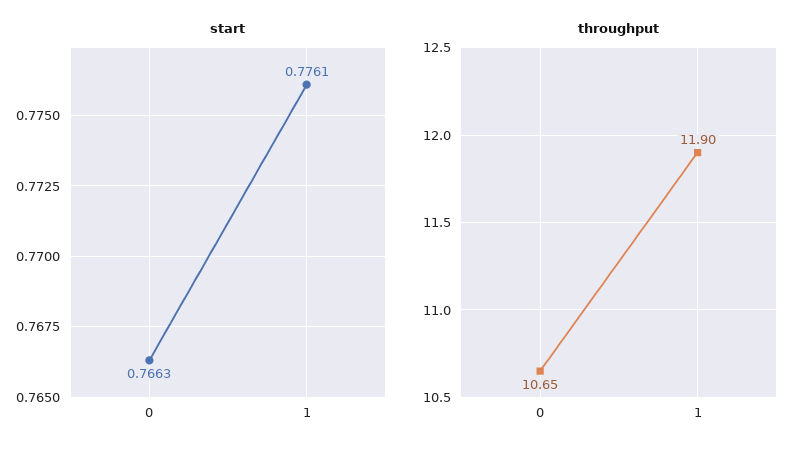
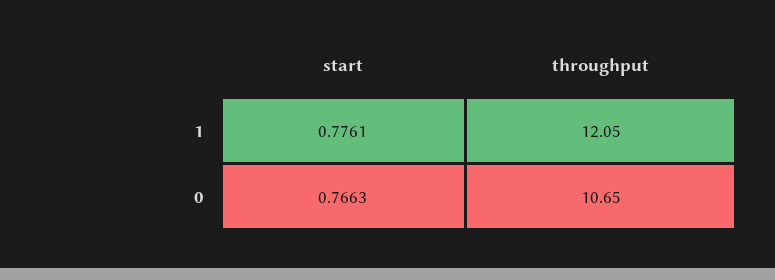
throughput, 1: 11.9 -> 12.05

